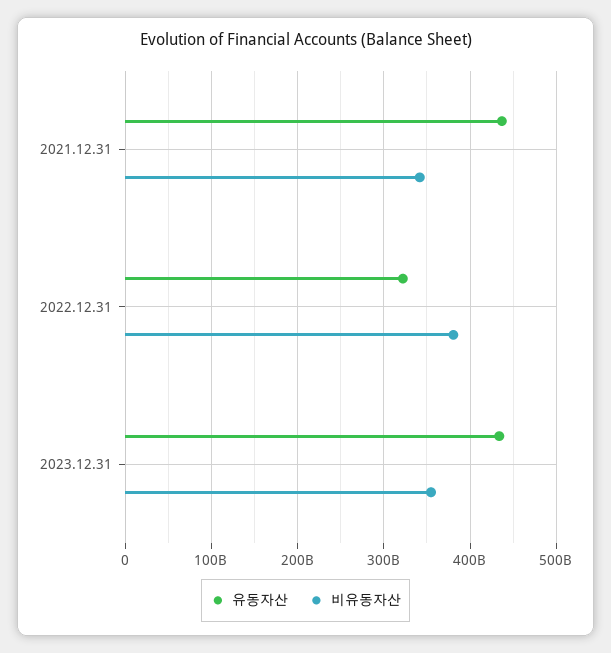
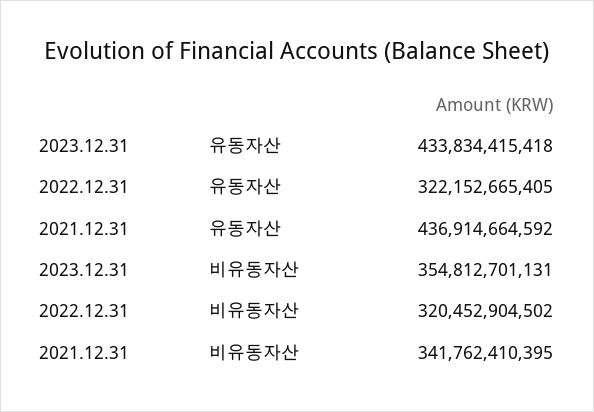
비유동자산, 2022.12.31: 380000000000 -> 320452904502

